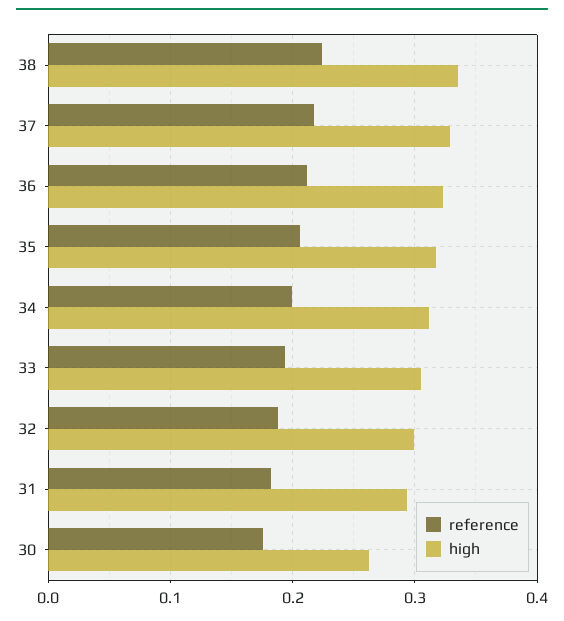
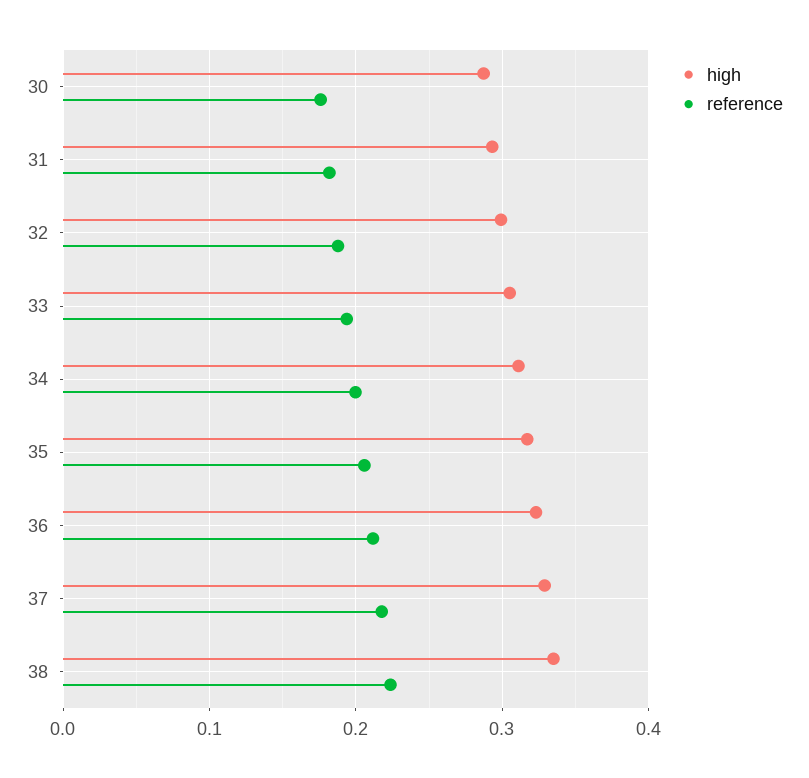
high, 30: 0.26 -> 0.29

